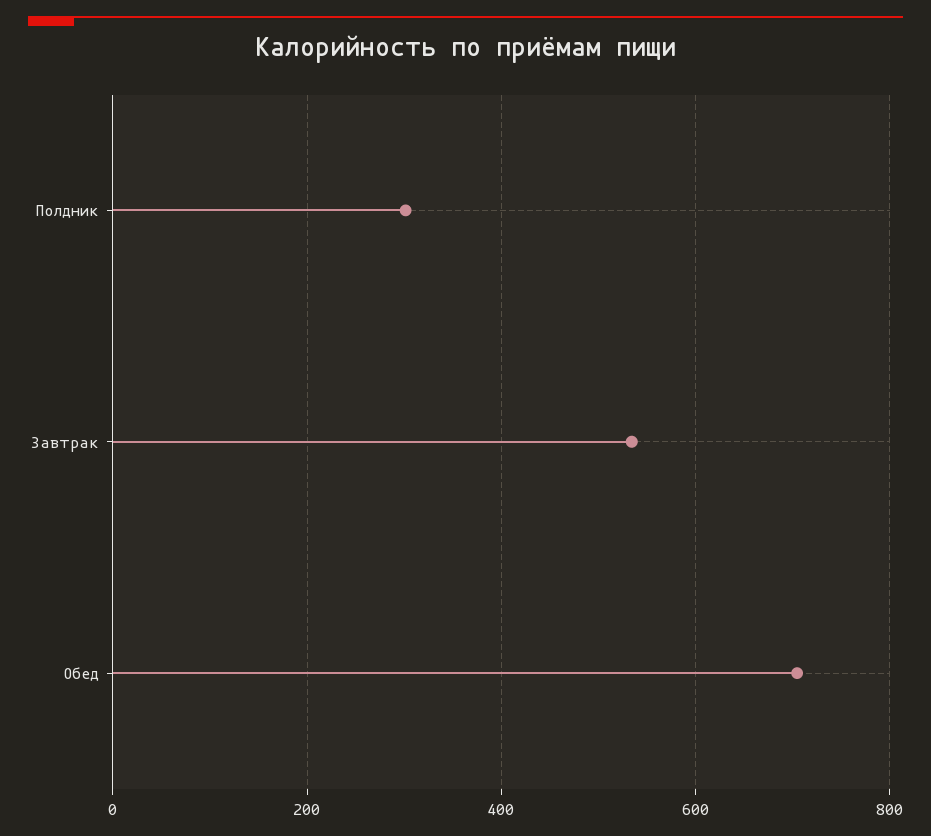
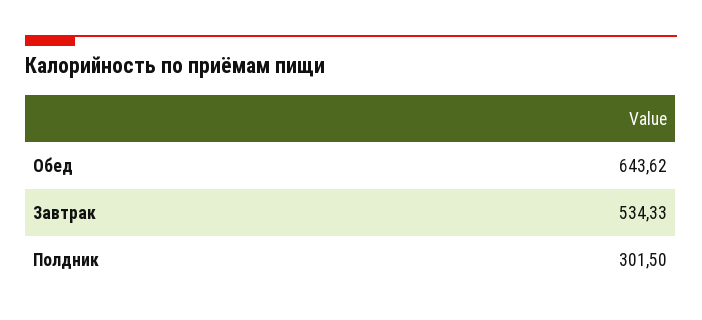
Обед: 700 -> 643.62

